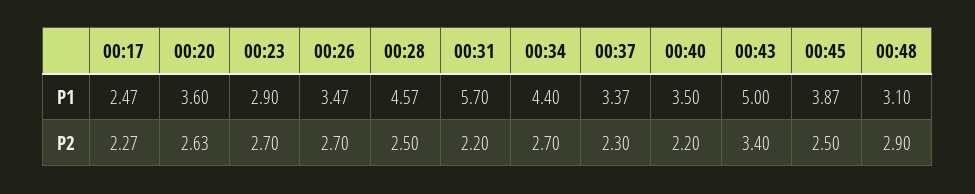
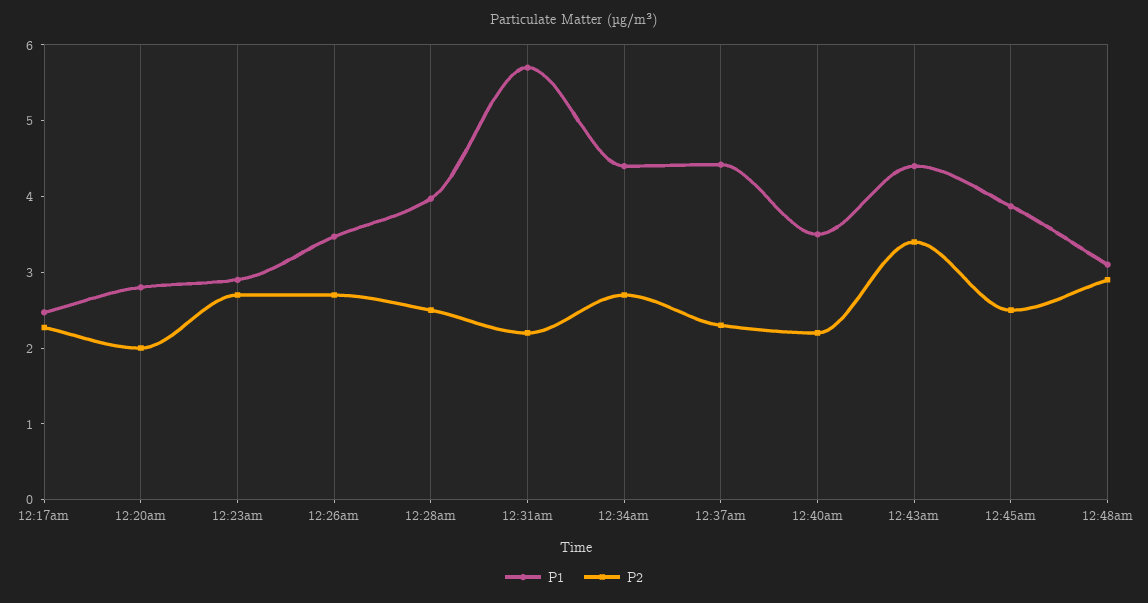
P1, 00:20: 3.6 -> 2.8
P1, 00:28: 4.57 -> 4
P1, 00:37: 3.37 -> 4.4
P1, 00:43: 5 -> 4.4
P2, 00:20: 2.63 -> 2

